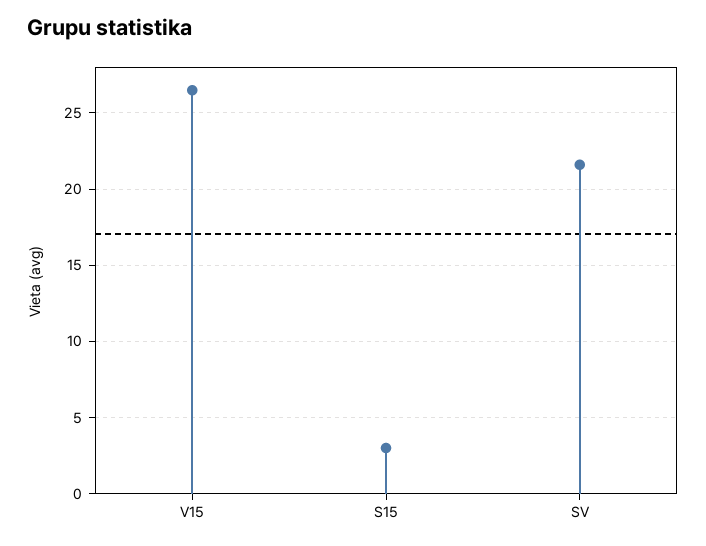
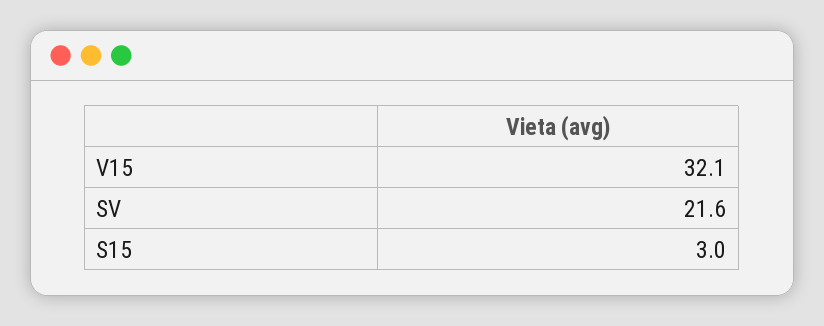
V15: 26.5 -> 32.1

